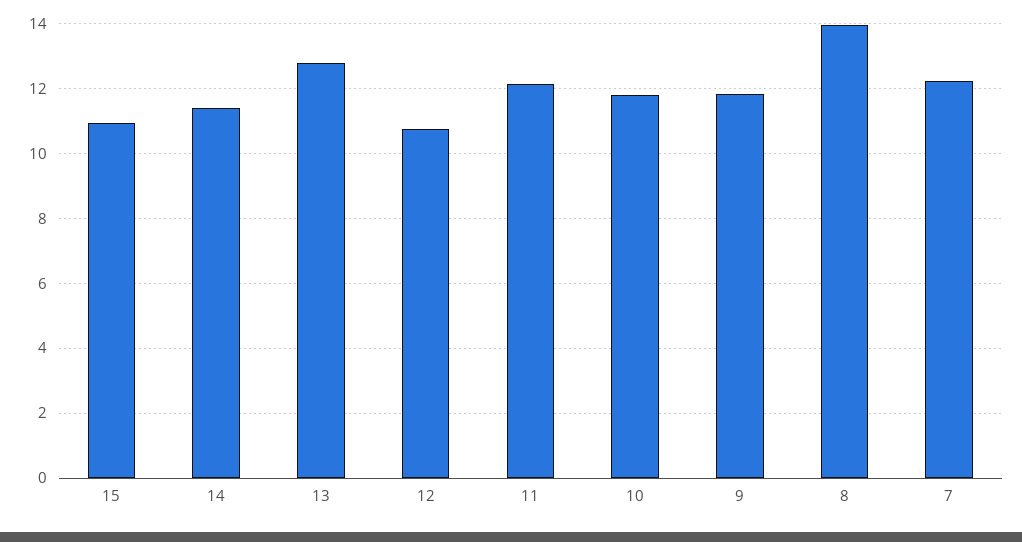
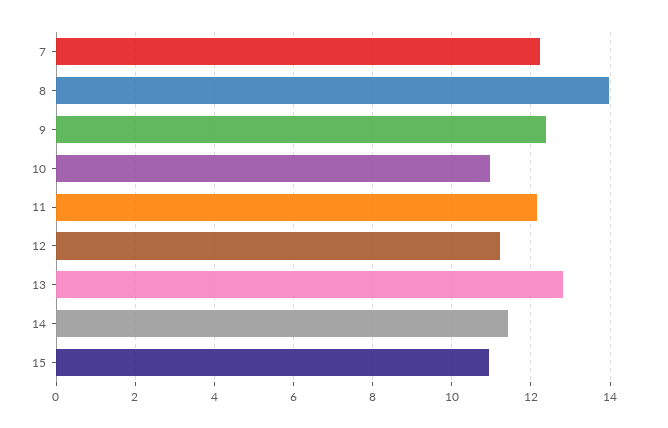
12: 10.8 -> 11.2
10: 11.8 -> 11
9: 11.8 -> 12.4

